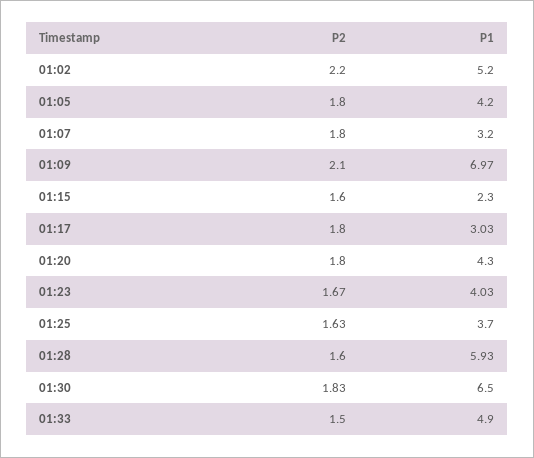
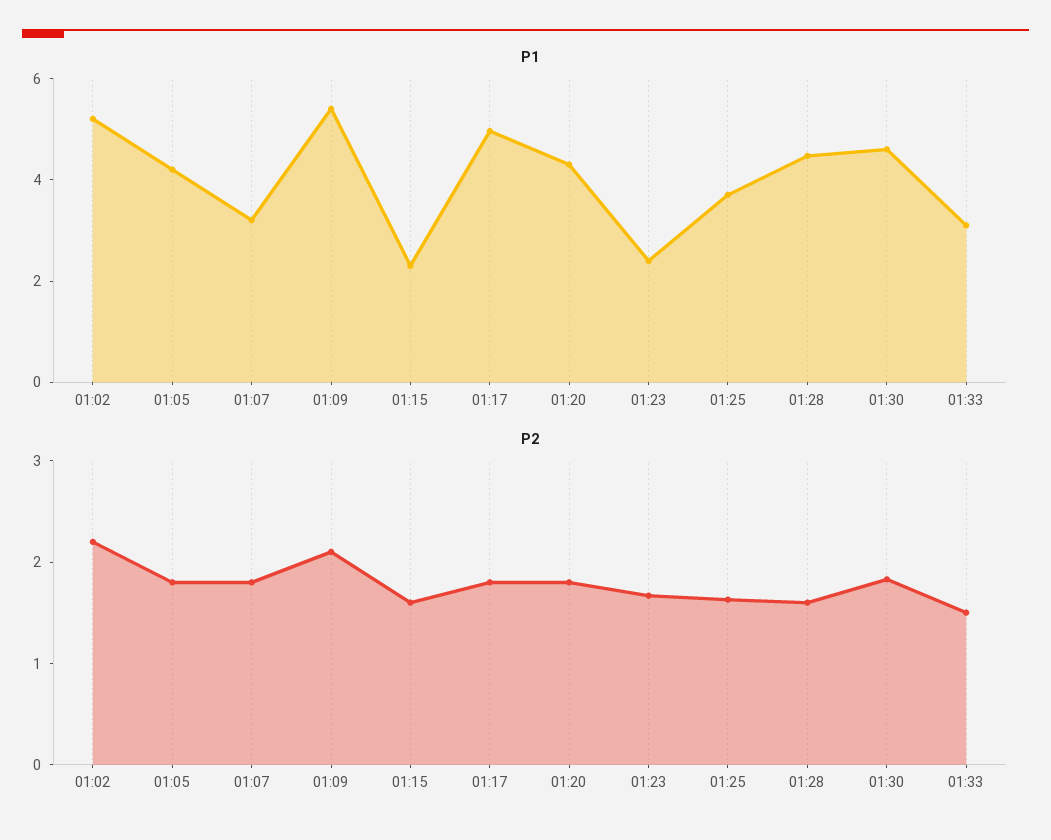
P1, 01:09: 6.97 -> 5.5
P1, 01:17: 3.03 -> 5
P1, 01:23: 4.03 -> 2.5
P1, 01:28: 5.93 -> 4.5
P1, 01:30: 6.5 -> 4.5
P1, 01:33: 4.9 -> 3

